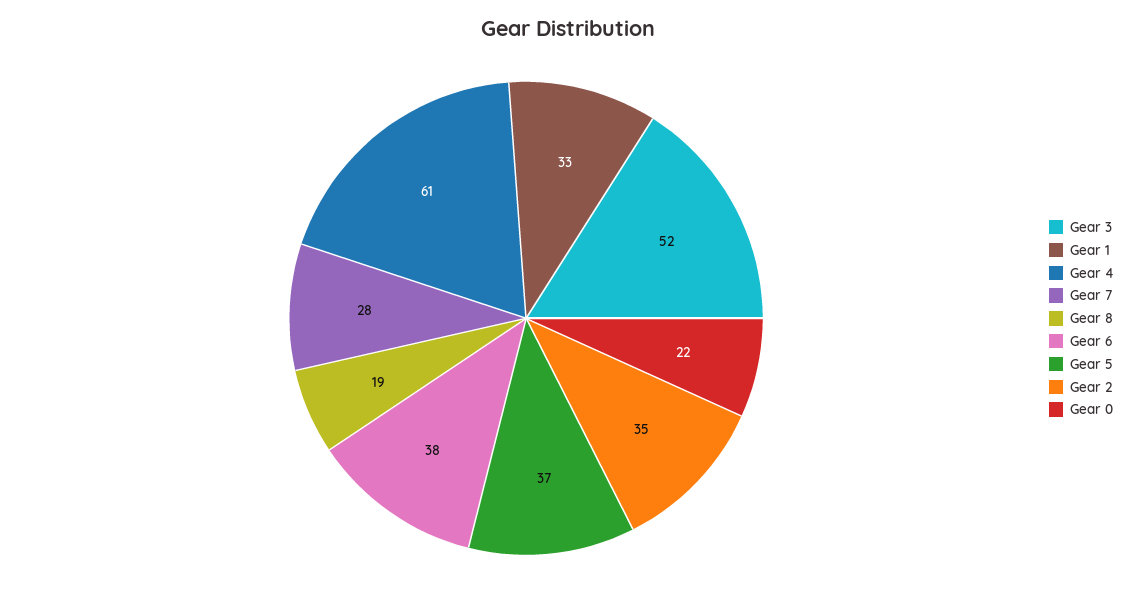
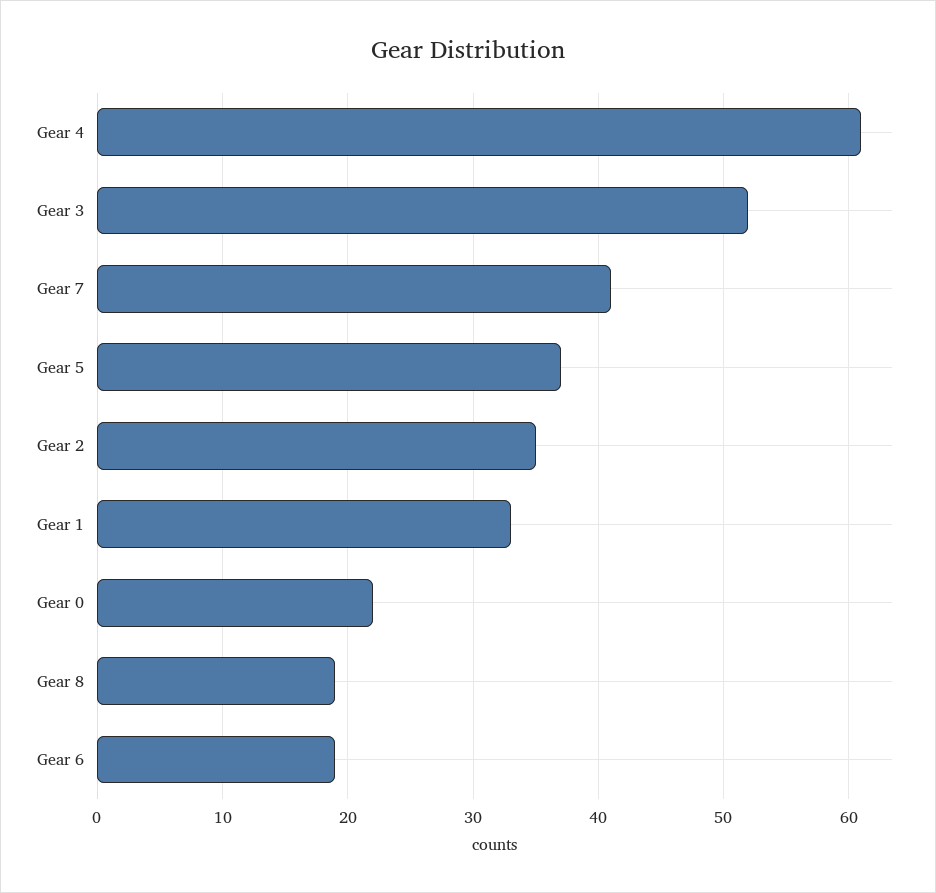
Gear 7: 28 -> 41
Gear 6: 38 -> 19

